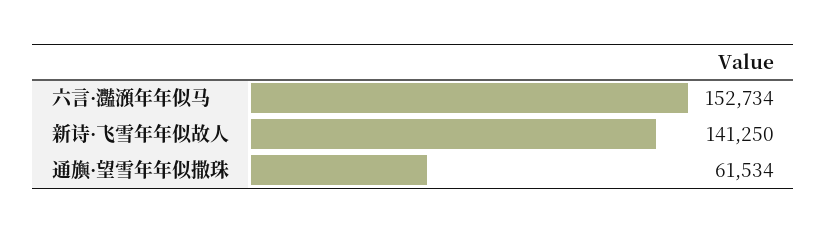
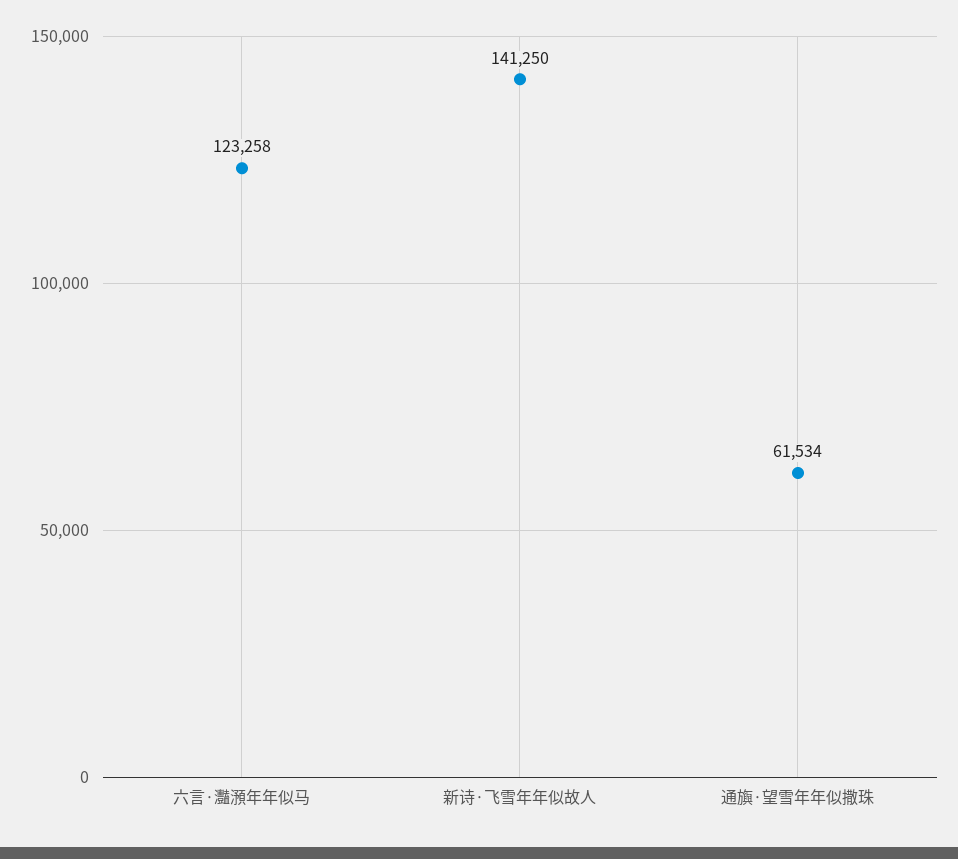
六言·灩澦年年似马: 152734 -> 123258

